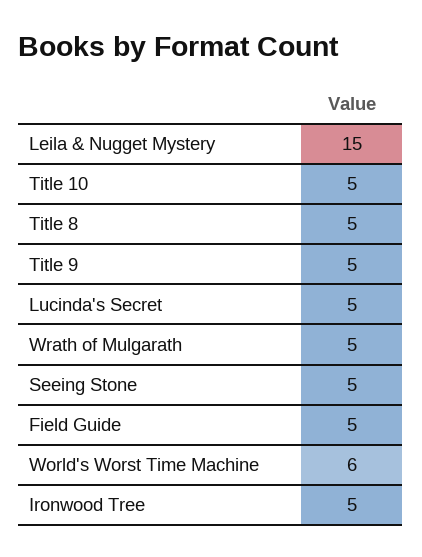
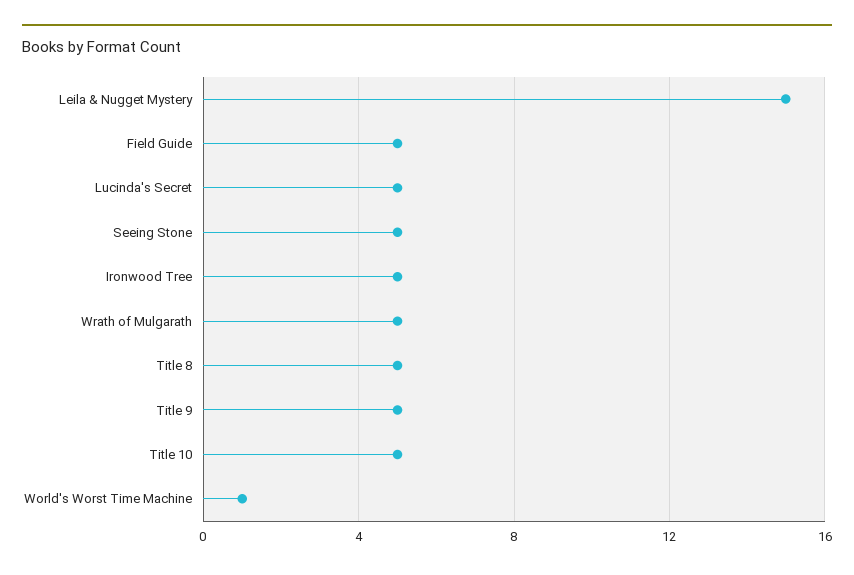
World's Worst Time Machine: 6 -> 1

